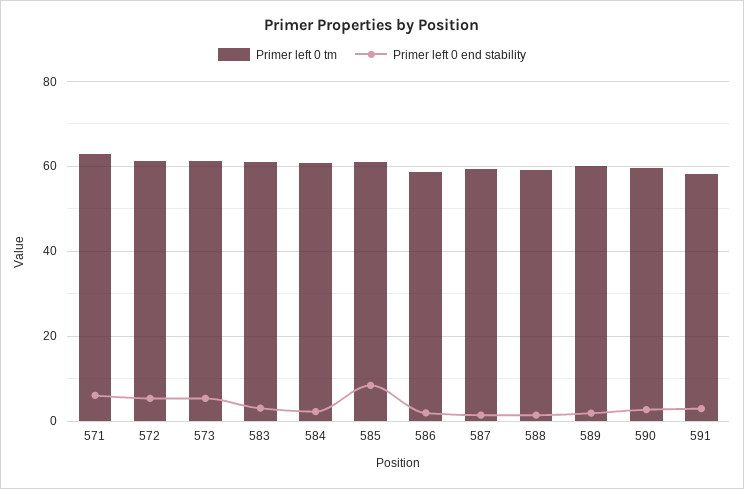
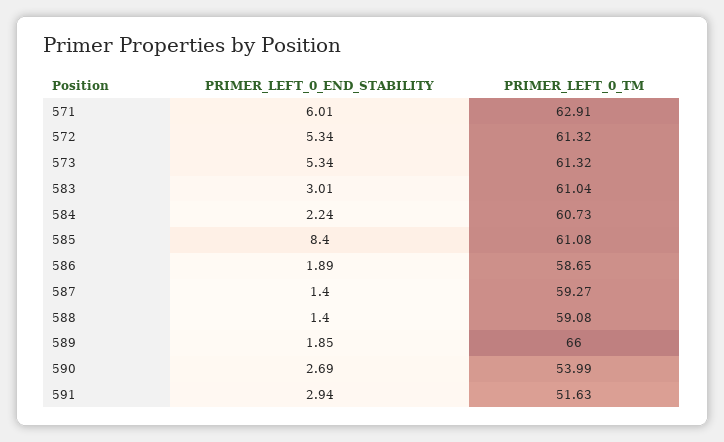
Primer left 0 tm, 589: 60 -> 66
Primer left 0 tm, 590: 60 -> 53.99
Primer left 0 tm, 591: 58 -> 51.63

